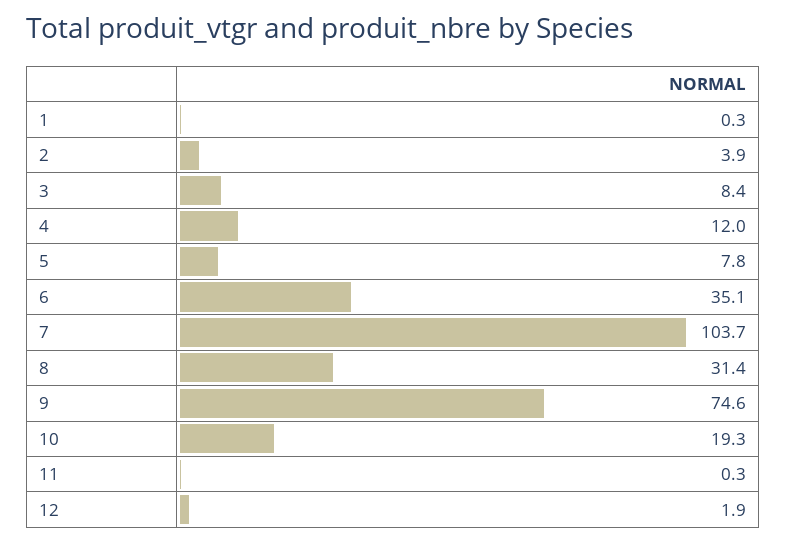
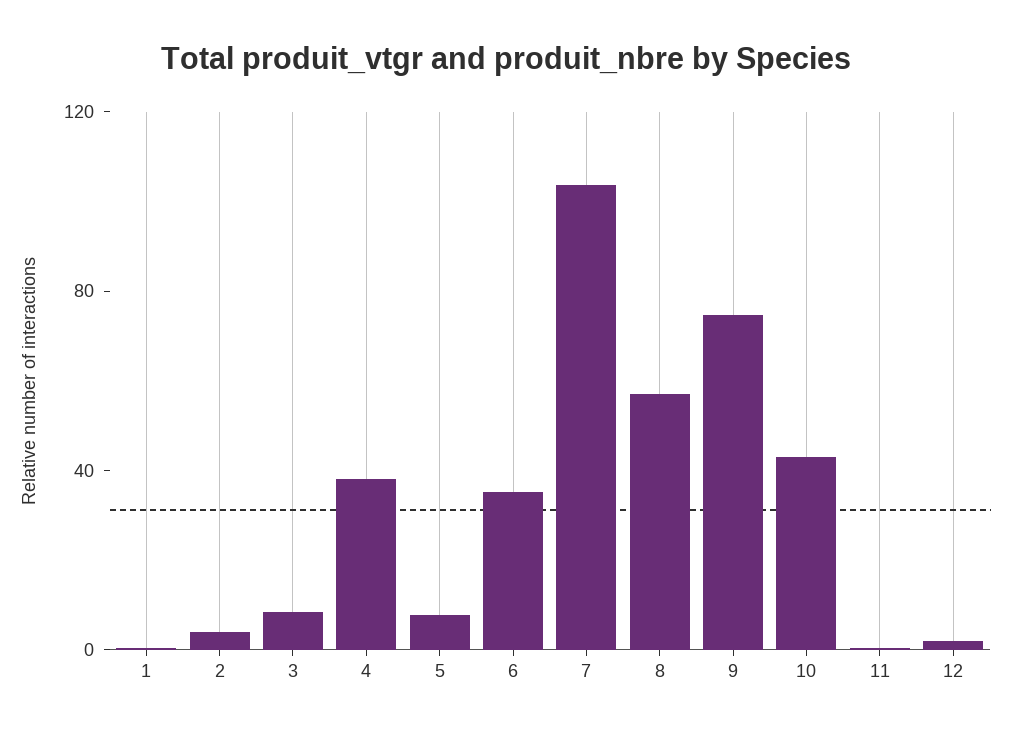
4: 12 -> 40
8: 31.4 -> 60
10: 19.3 -> 40

